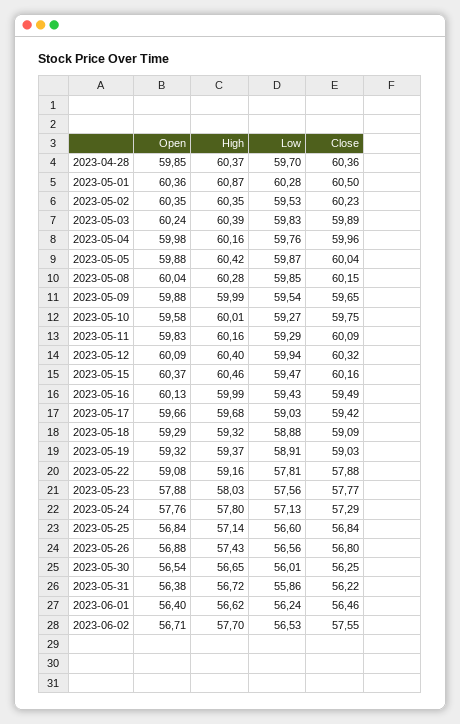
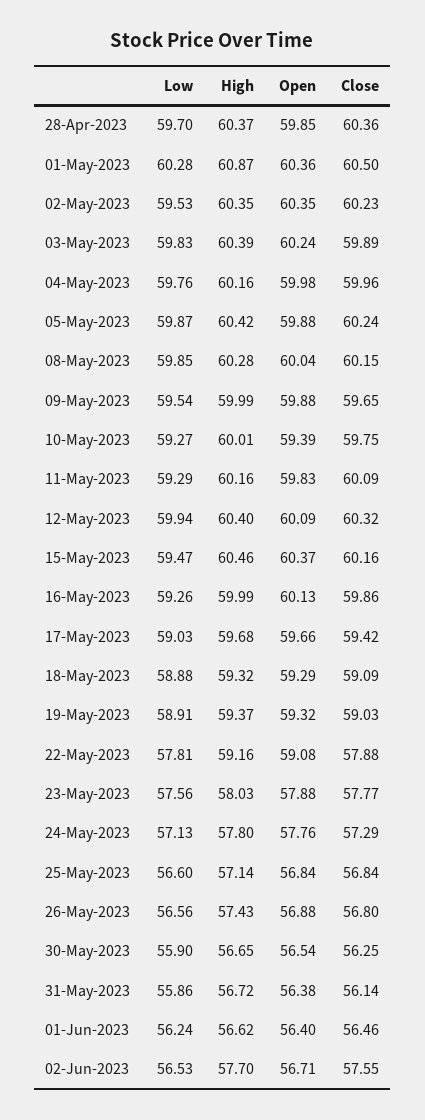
Close, 2023-05-05: 60.04 -> 60.24
Open, 2023-05-10: 59.58 -> 59.39
Low, 2023-05-16: 59.43 -> 59.26
Close, 2023-05-16: 59.49 -> 59.86
Low, 2023-05-30: 56.01 -> 55.9
Close, 2023-05-31: 56.22 -> 56.14

